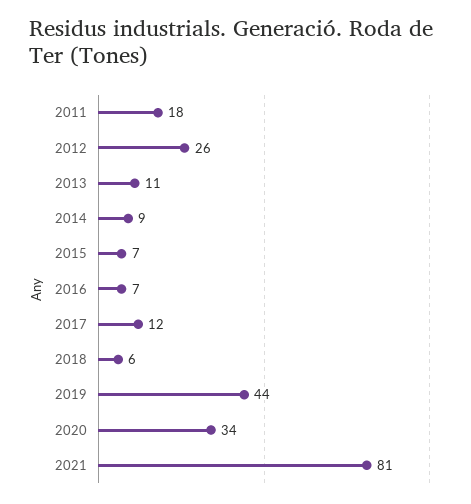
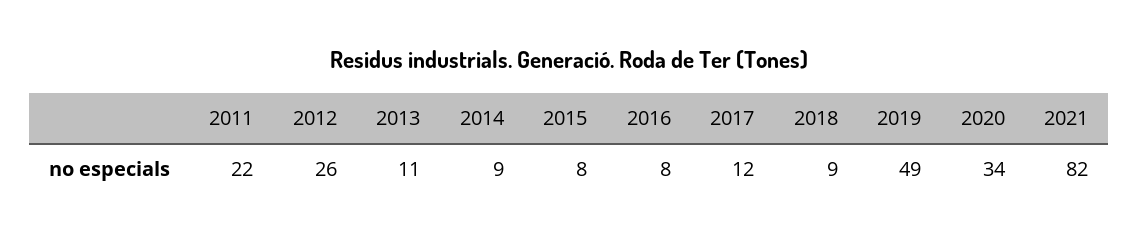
2011: 18 -> 22
2015: 7 -> 8
2016: 7 -> 8
2018: 6 -> 9
2019: 44 -> 49
2021: 81 -> 82

